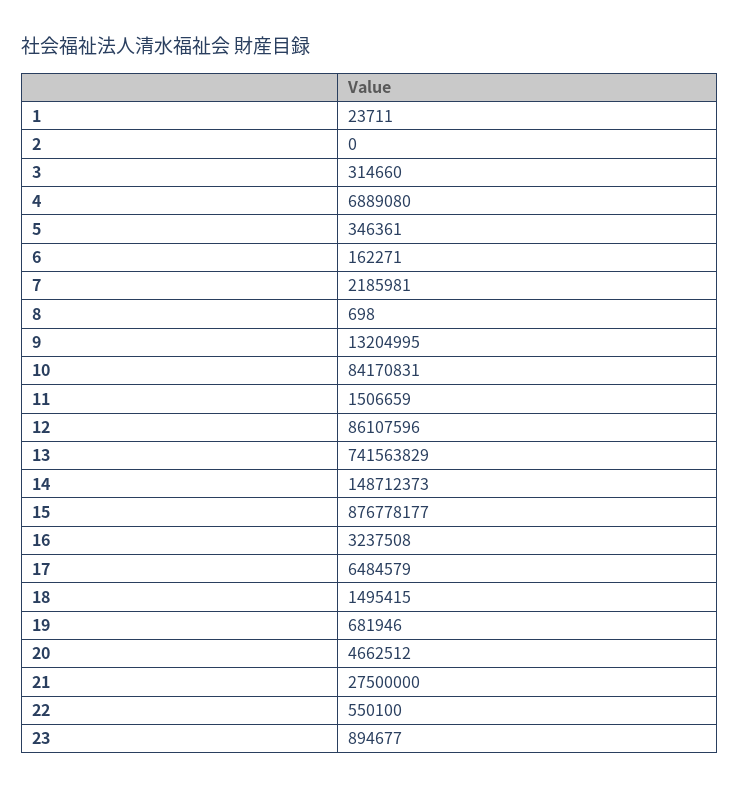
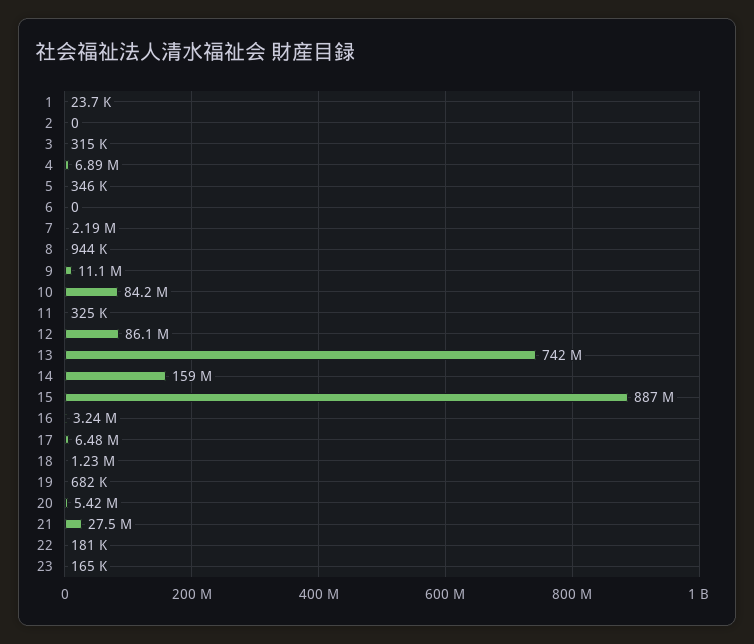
6: 162271 -> 0
8: 698 -> 944000
9: 13204995 -> 11100000
11: 1506659 -> 325000
14: 148712373 -> 159000000
15: 876778177 -> 887000000
18: 1495415 -> 1230000
20: 4662512 -> 5420000
22: 550100 -> 181000
23: 894677 -> 165000

